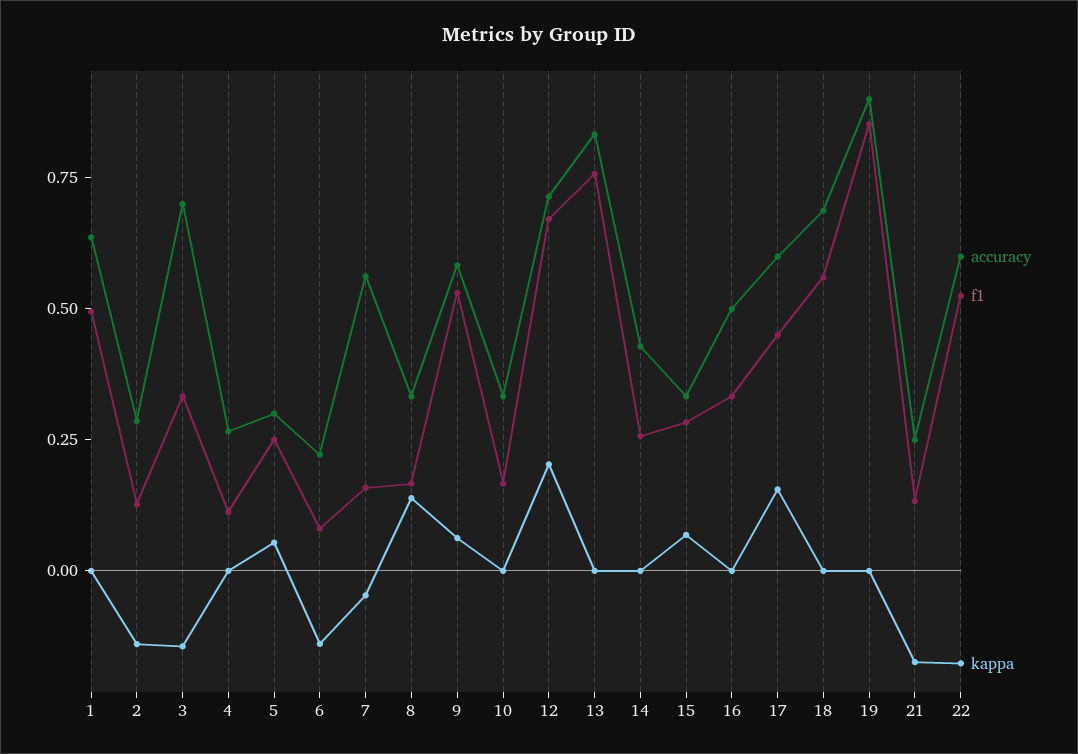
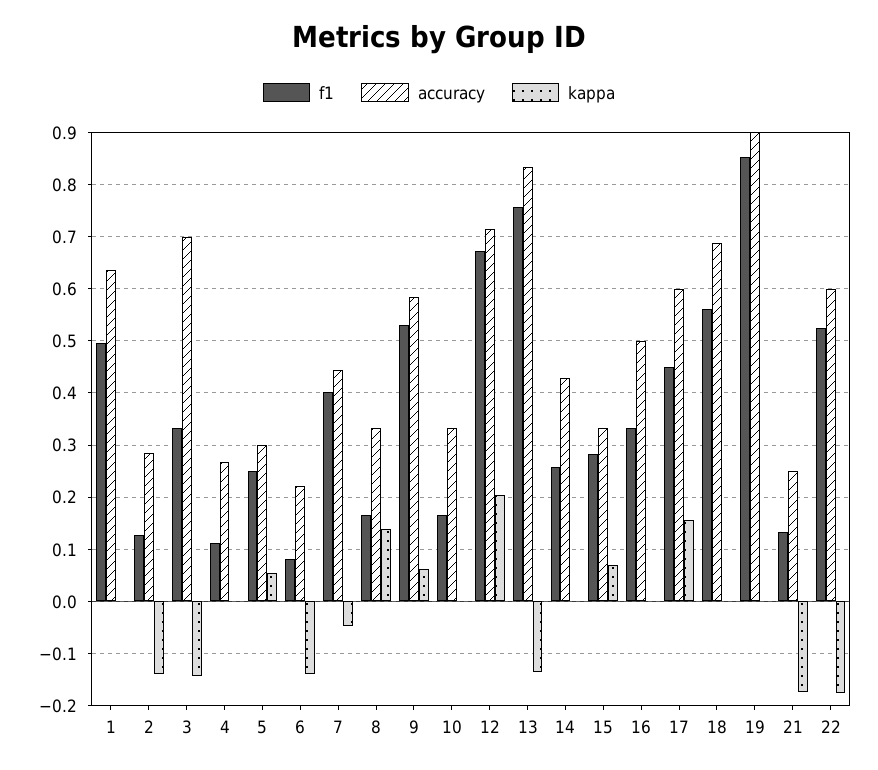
accuracy, 7: 0.55 -> 0.44
f1, 7: 0.15 -> 0.4
kappa, 13: 0 -> -0.14

